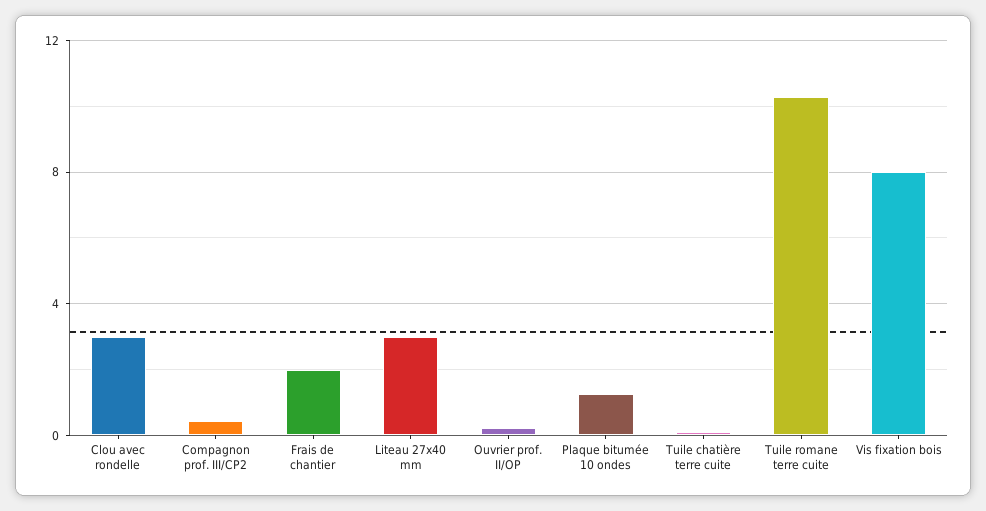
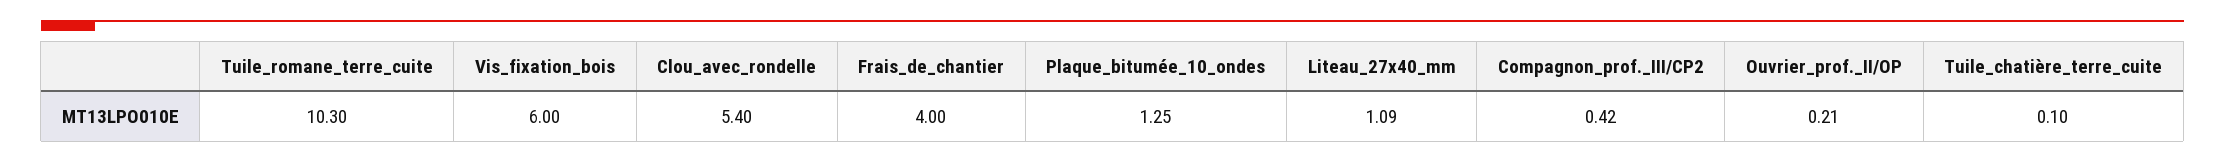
Clou avec rondelle: 3 -> 5.4
Frais de chantier: 2 -> 4
Liteau 27x40 mm: 3 -> 1.09
Vis fixation bois: 8 -> 6

